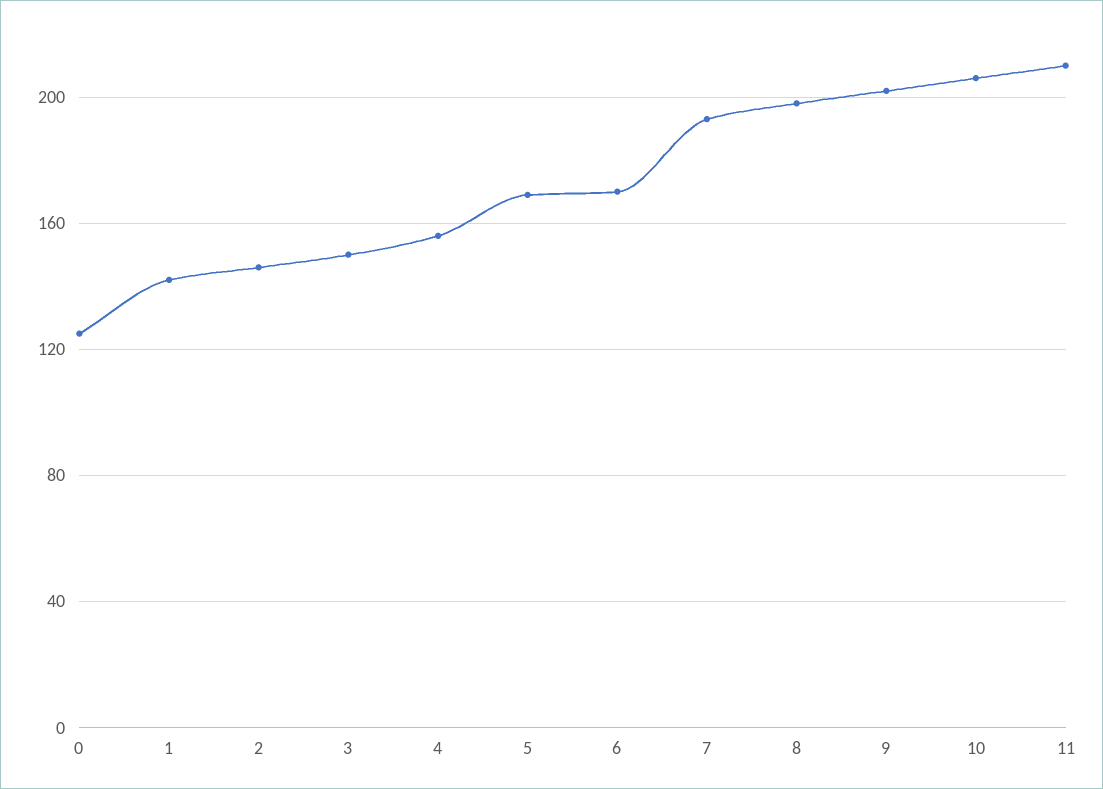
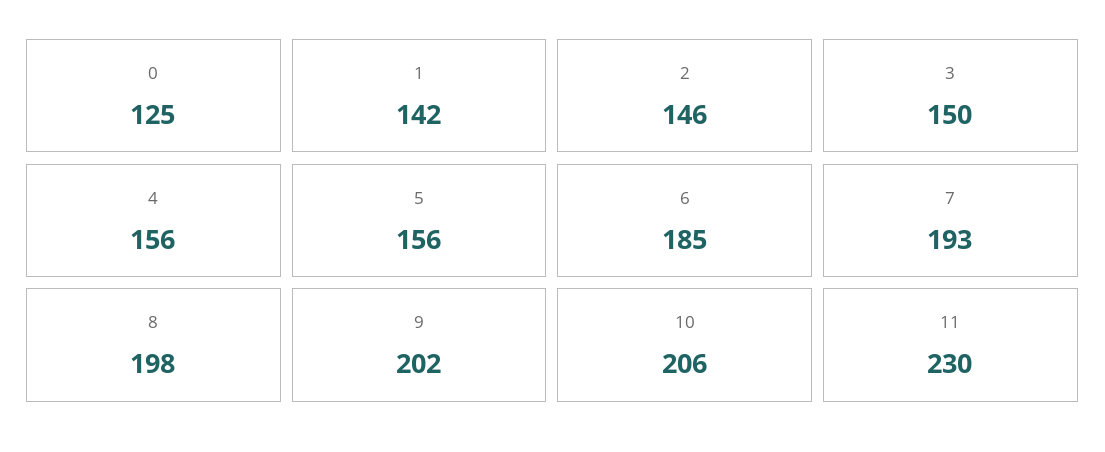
5: 170 -> 156
6: 170 -> 185
11: 210 -> 230

